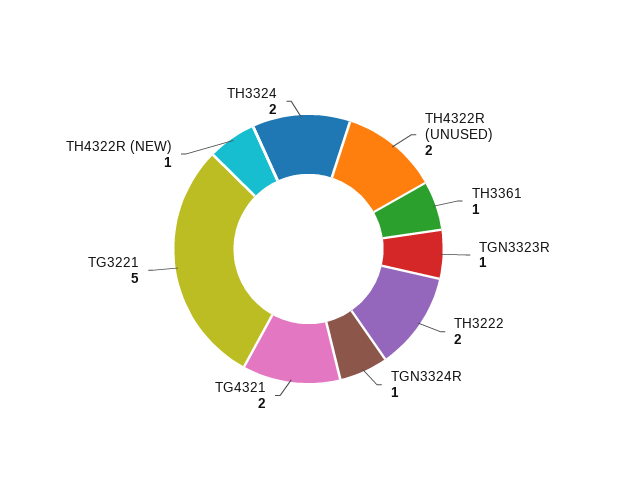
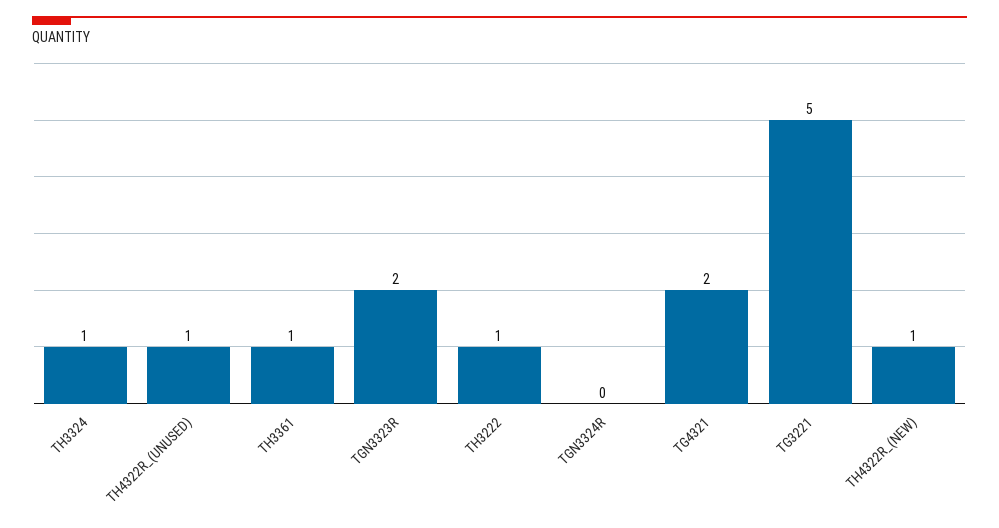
TH4322R (UNUSED): 2 -> 1
TGN3323R: 1 -> 2
TH3222: 2 -> 1
TGN3324R: 1 -> 0
TH3324: 2 -> 1

